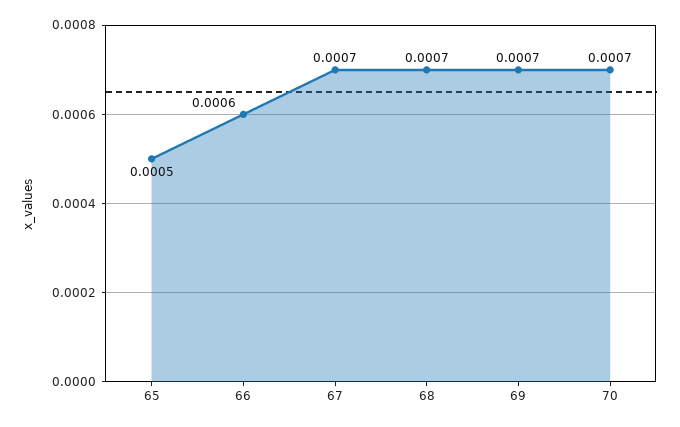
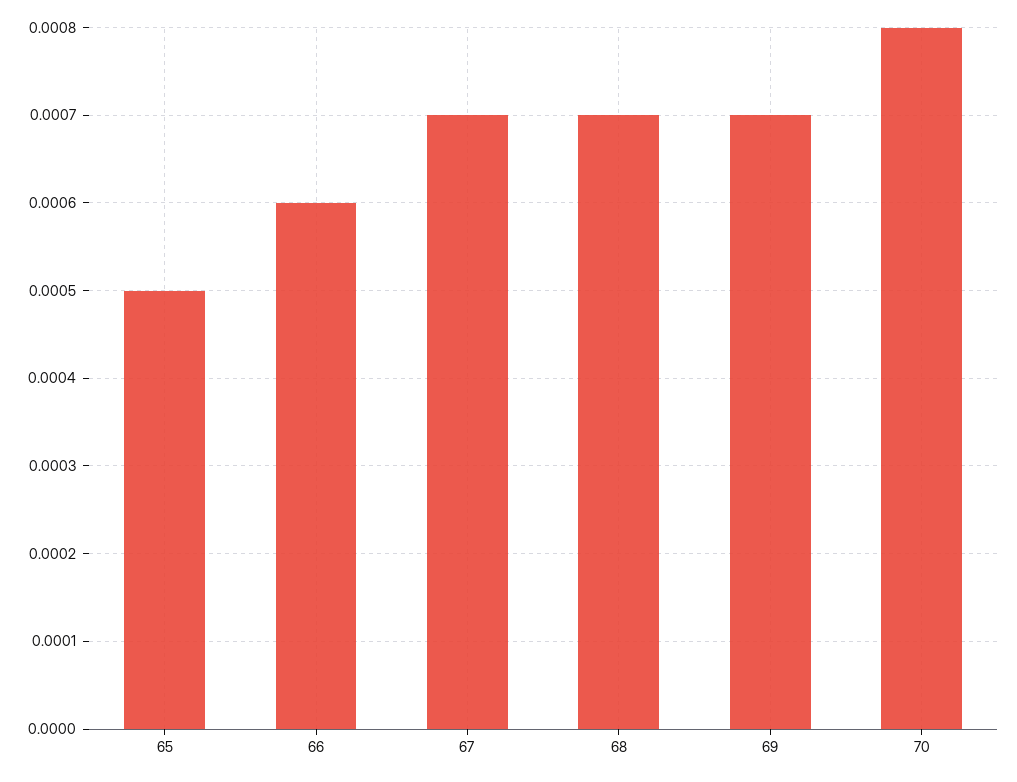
70: 0.0007 -> 0.0008

